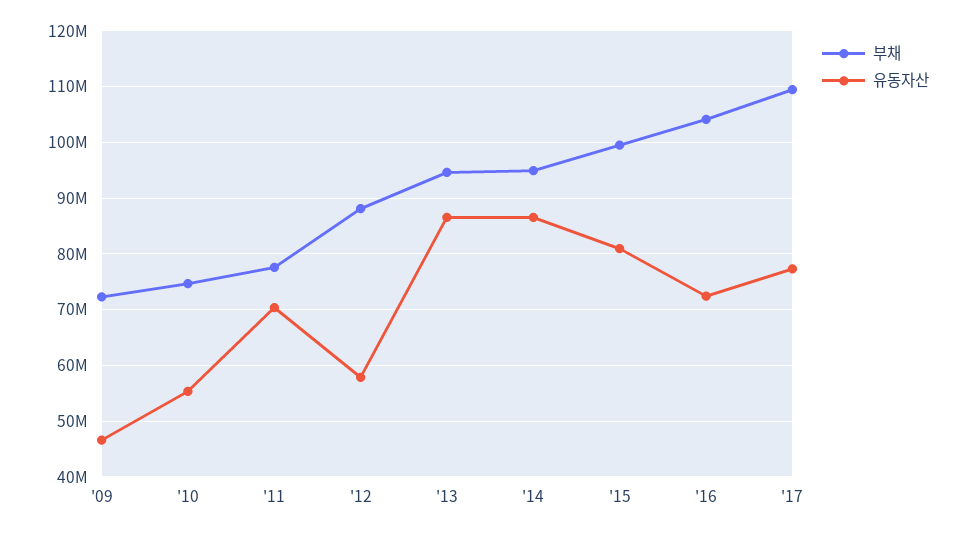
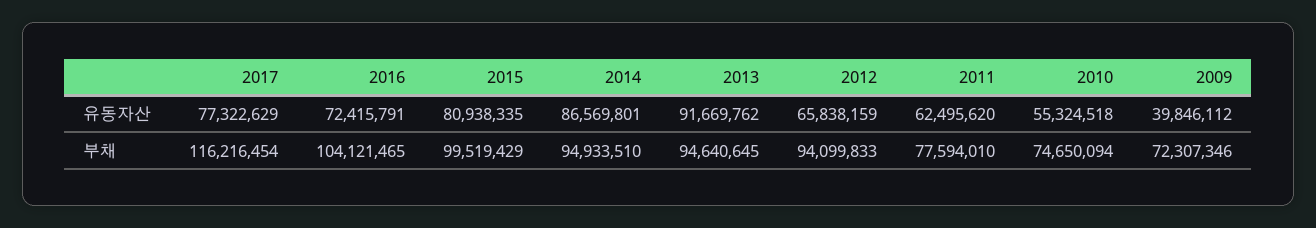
유동자산, '09: 46000000 -> 39846112
유동자산, '11: 70000000 -> 62495620
부채, '12: 88000000 -> 94099833
유동자산, '12: 58000000 -> 65838159
유동자산, '13: 86000000 -> 91669762
부채, '17: 110000000 -> 116216454

